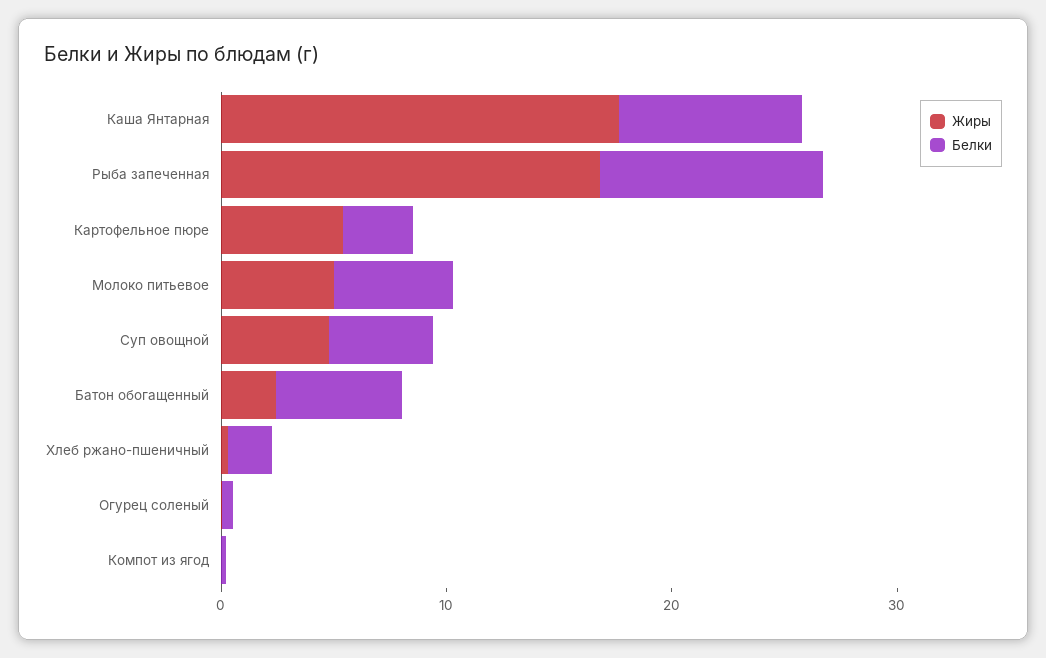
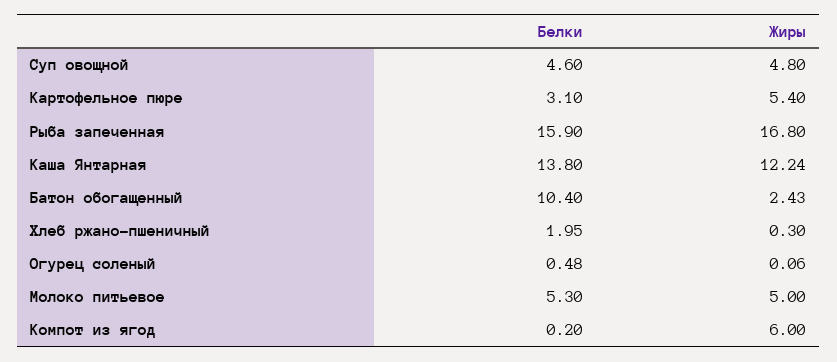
Жиры, Каша Янтарная: 18 -> 12.24
Белки, Каша Янтарная: 8 -> 13.8
Белки, Рыба запеченная: 10 -> 15.9
Белки, Батон обогащенный: 6 -> 10.4
Жиры, Компот из ягод: 0 -> 6

